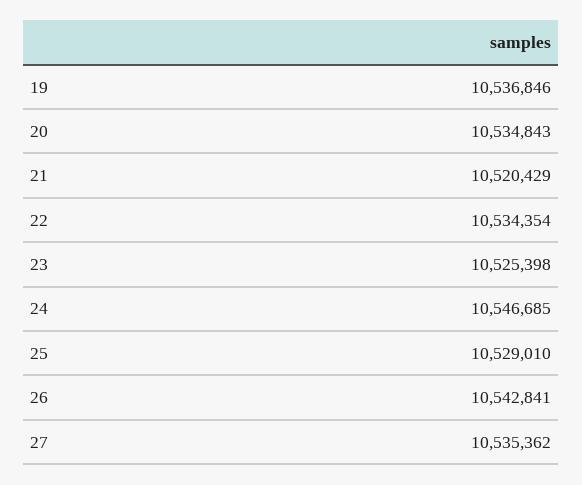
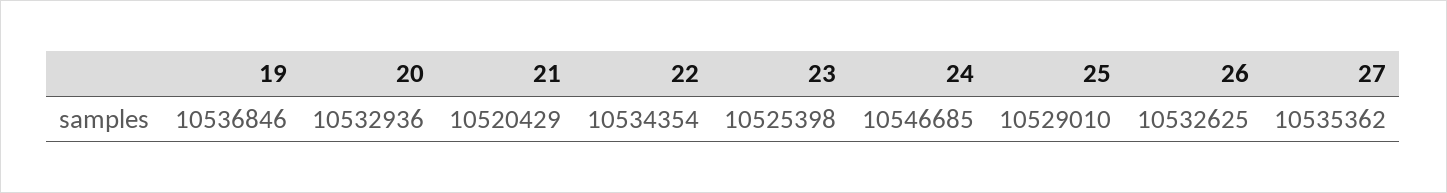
20: 10534843 -> 10532936
26: 10542841 -> 10532625

